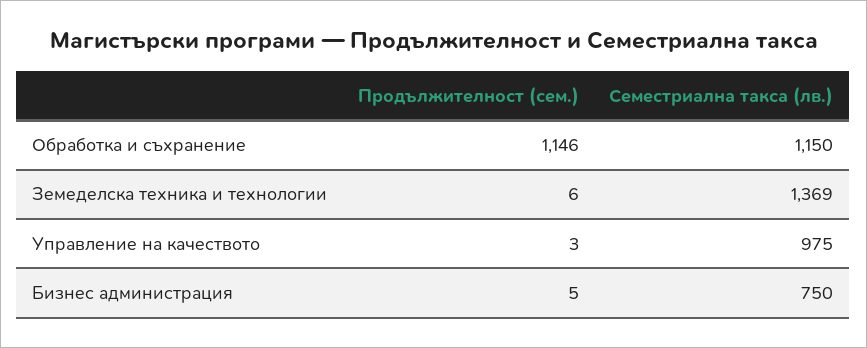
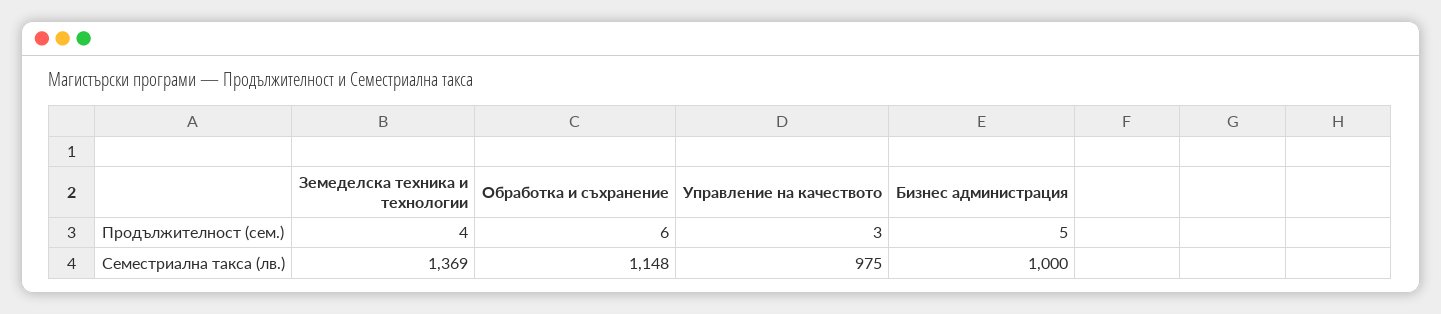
Продължителност (сем.), Обработка и съхранение: 1146 -> 6
Семестриална такса (лв.), Обработка и съхранение: 1150 -> 1148
Продължителност (сем.), Земеделска техника и технологии: 6 -> 4
Семестриална такса (лв.), Бизнес администрация: 750 -> 1000

